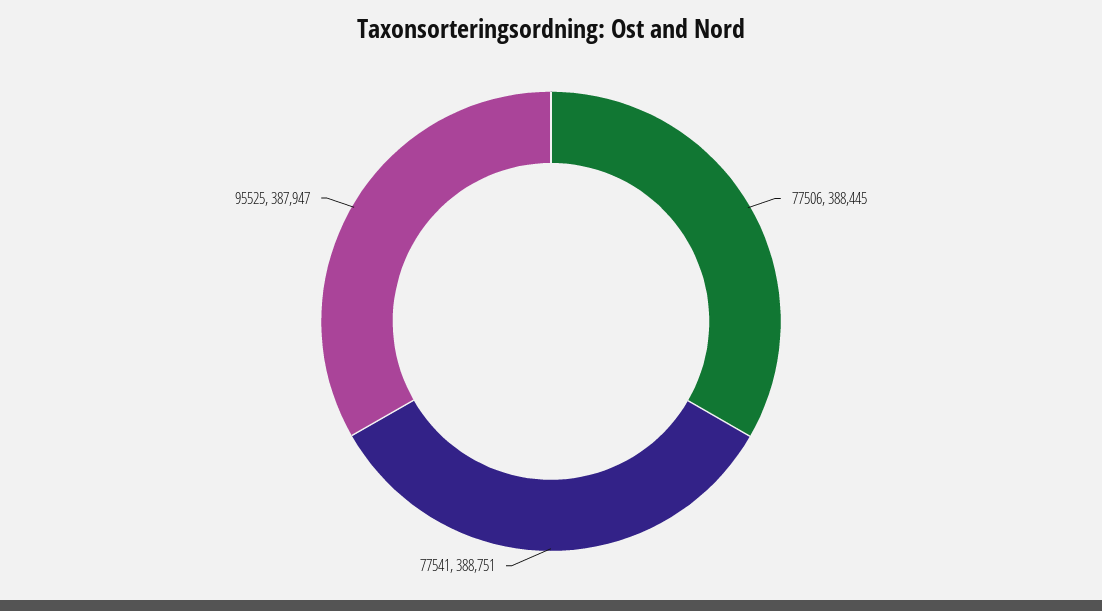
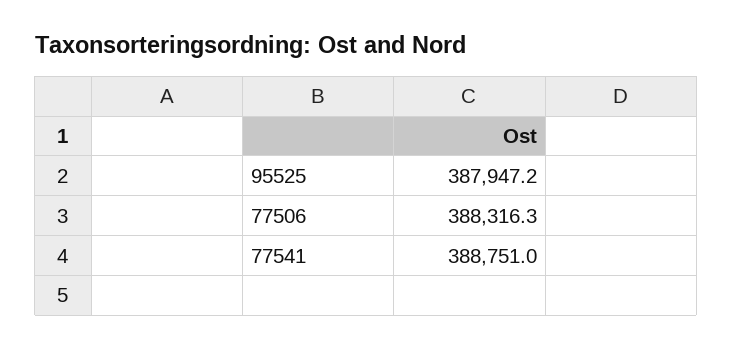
77506: 388445 -> 388316.3

